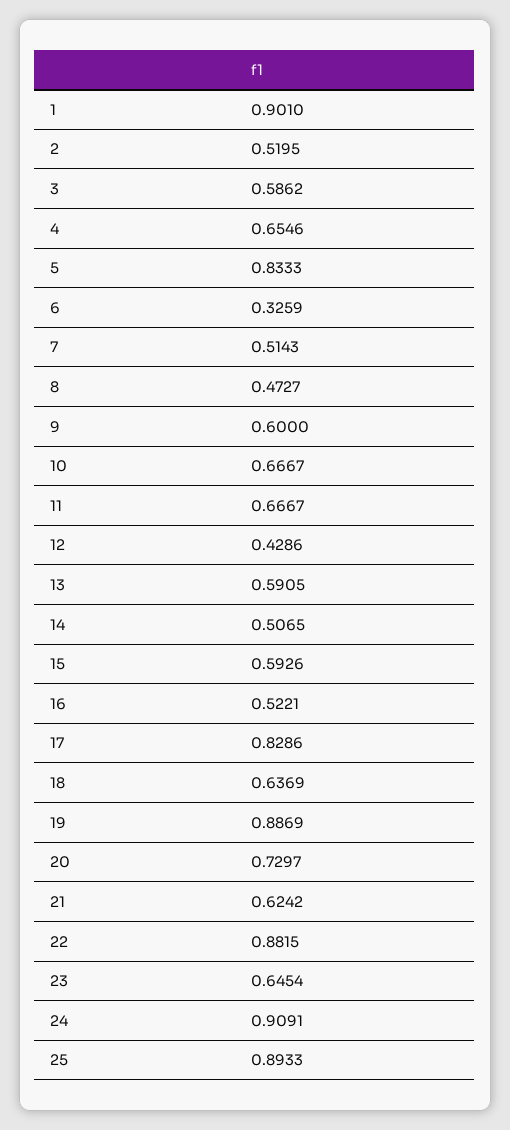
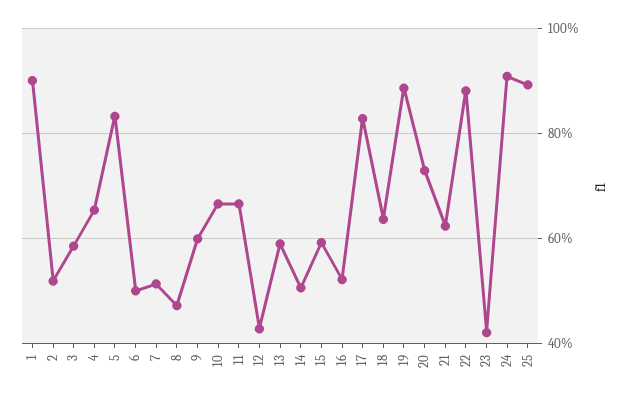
6: 0.3259 -> 0.5
23: 0.6454 -> 0.42

